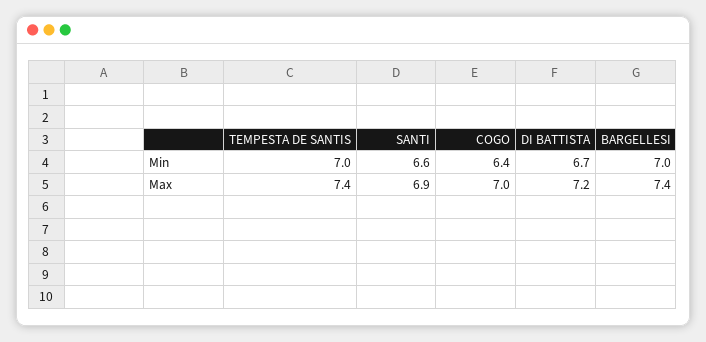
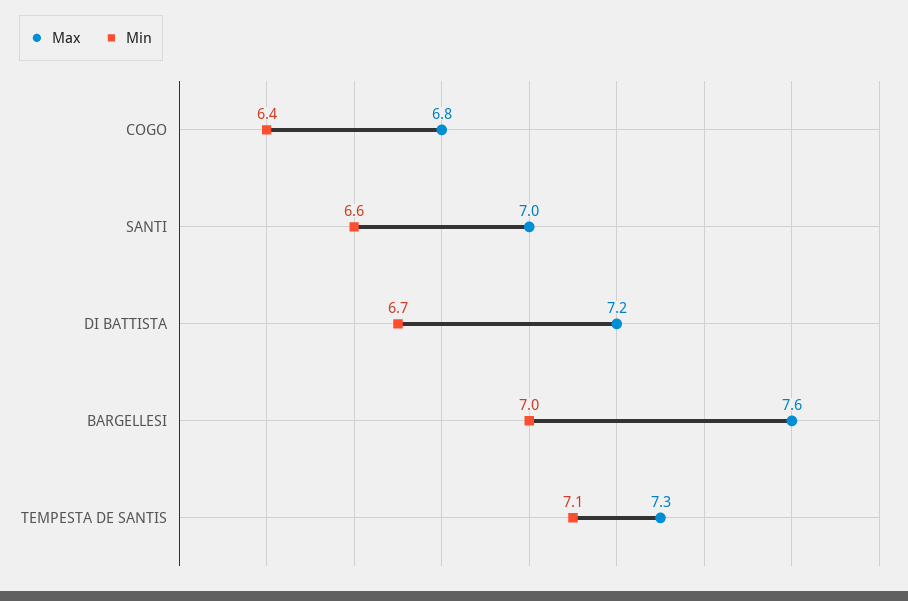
Min, TEMPESTA DE SANTIS: 7 -> 7.1
Max, TEMPESTA DE SANTIS: 7.4 -> 7.3
Max, SANTI: 6.9 -> 7
Max, COGO: 7 -> 6.8
Max, BARGELLESI: 7.4 -> 7.6

